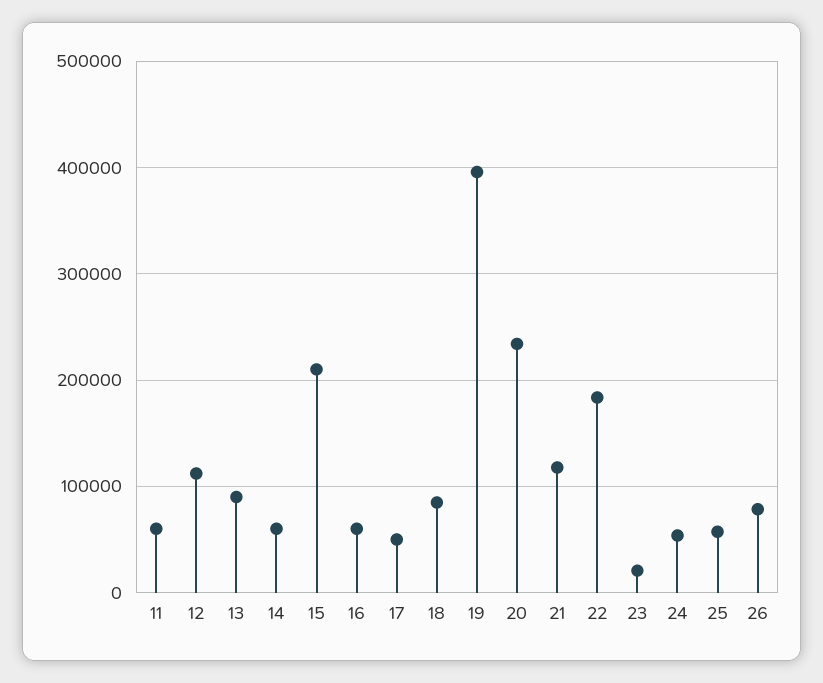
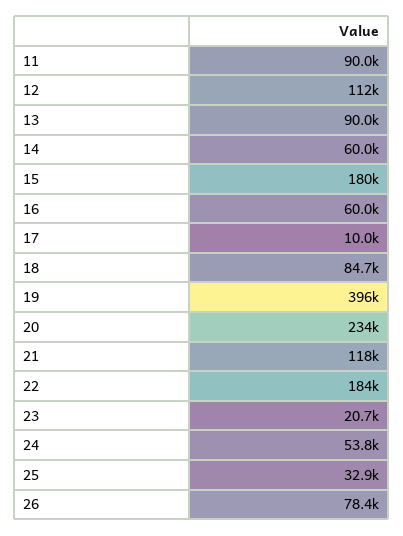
11: 60000 -> 90000
15: 210000 -> 180000
17: 50000 -> 10000
25: 60000 -> 32900

